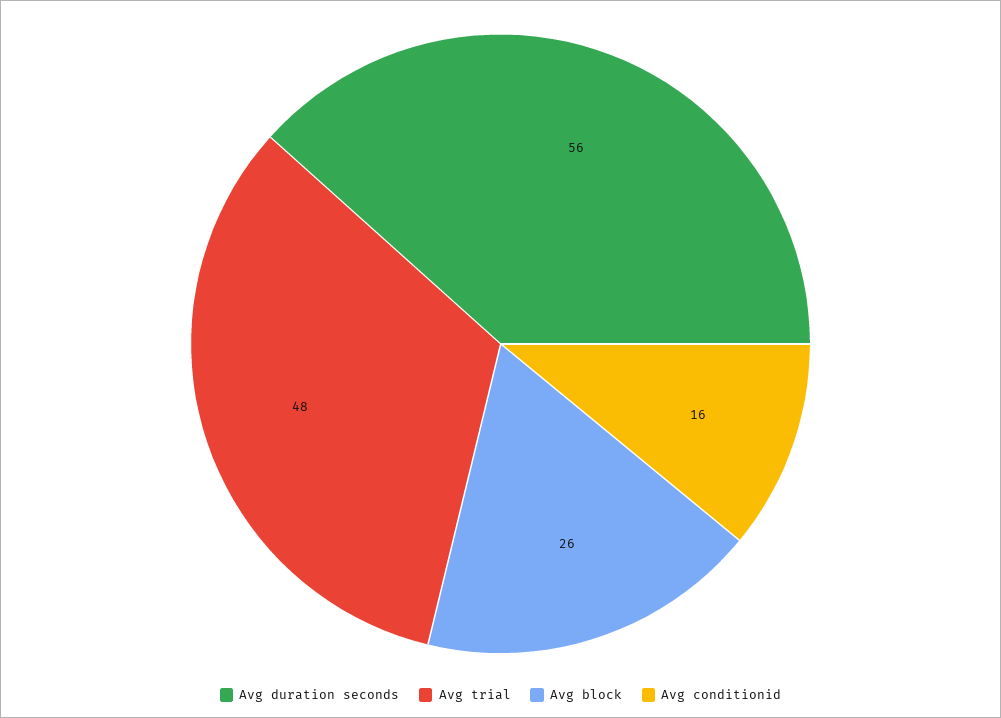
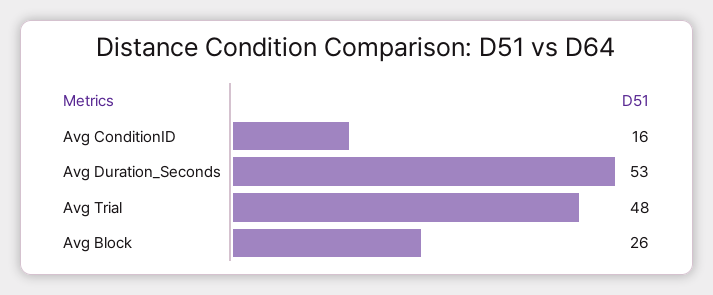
Avg duration seconds: 56 -> 53

